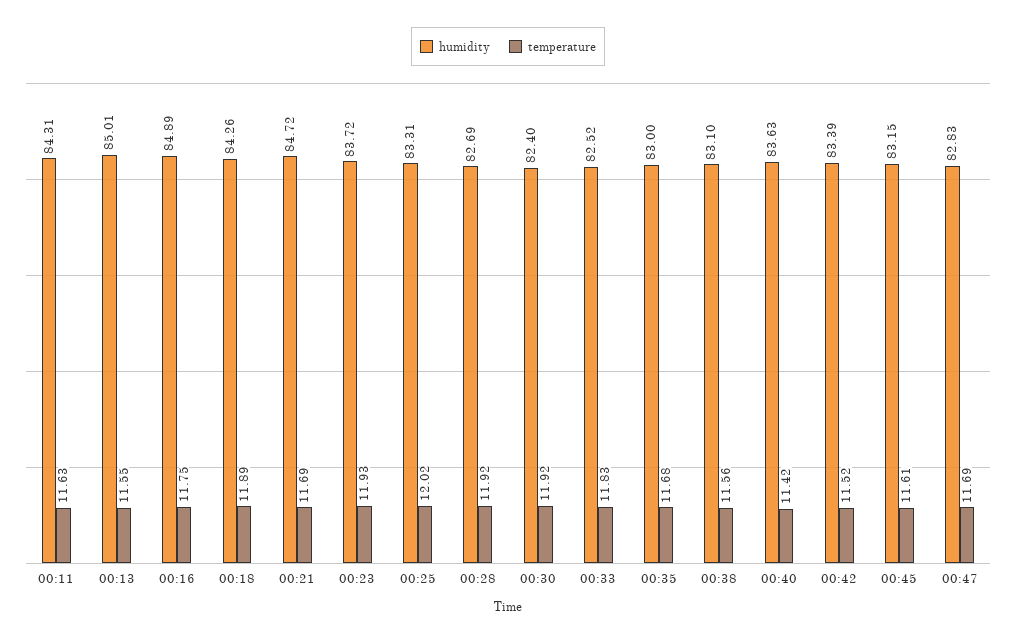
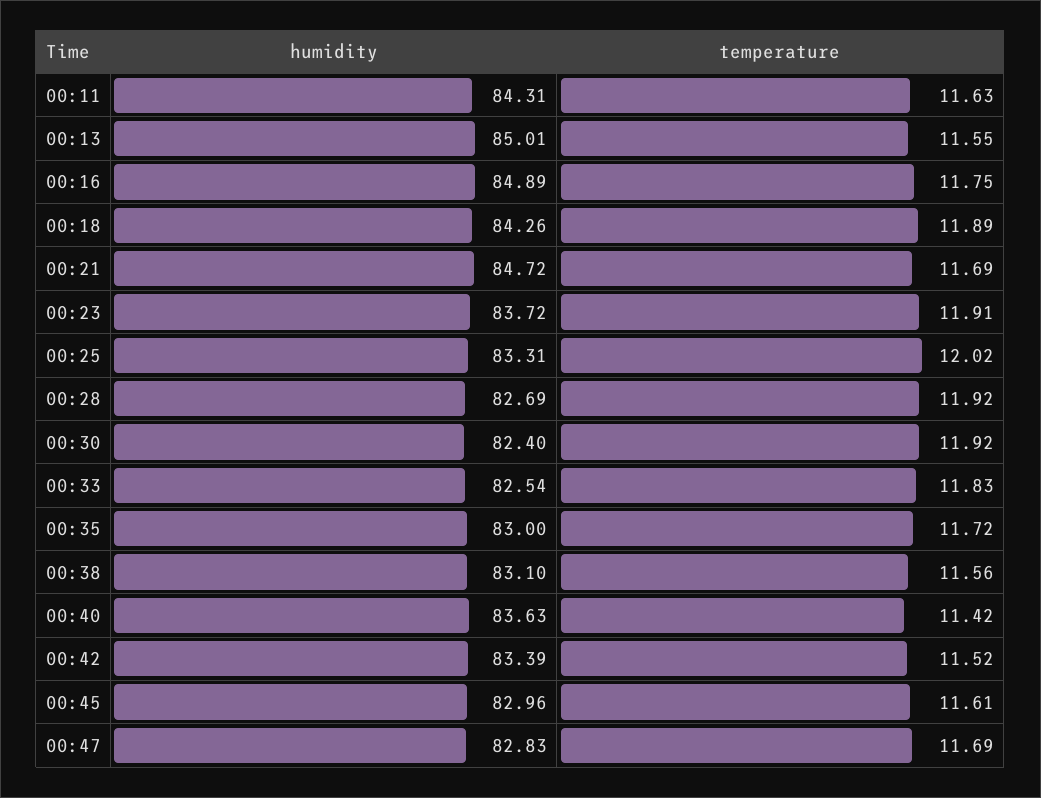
temperature, 00:23: 11.93 -> 11.91
humidity, 00:33: 82.52 -> 82.54
temperature, 00:35: 11.68 -> 11.72
humidity, 00:45: 83.15 -> 82.96

